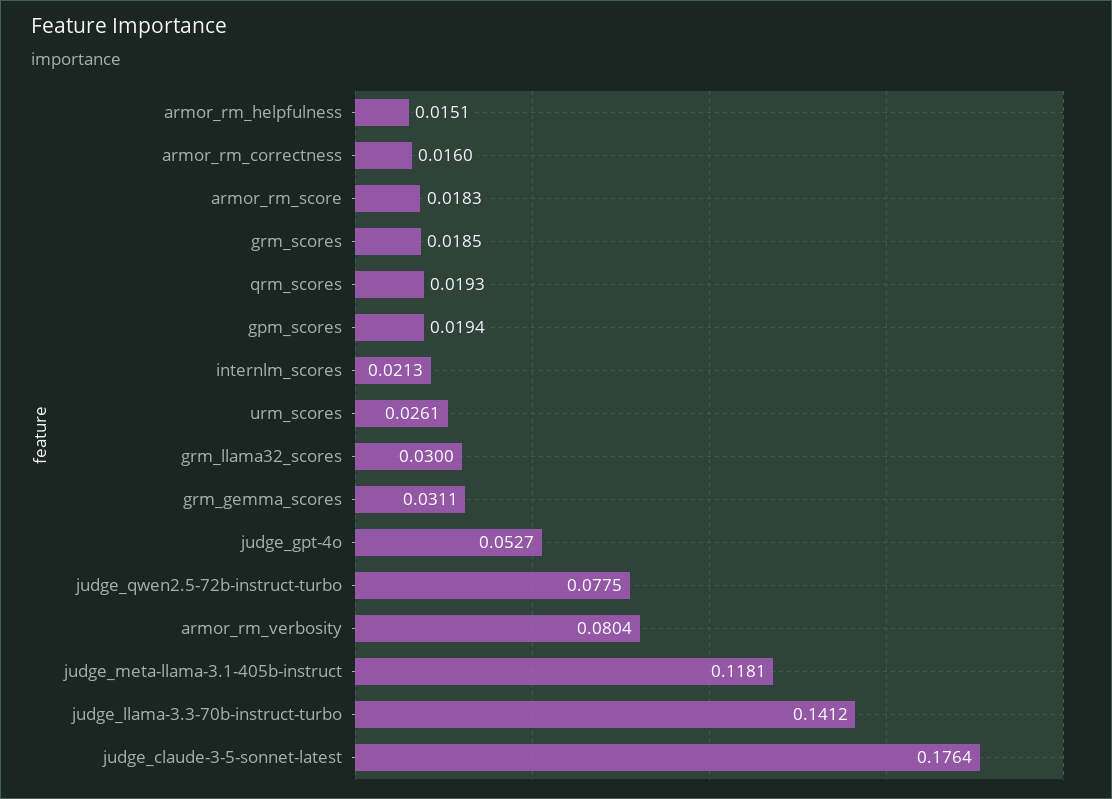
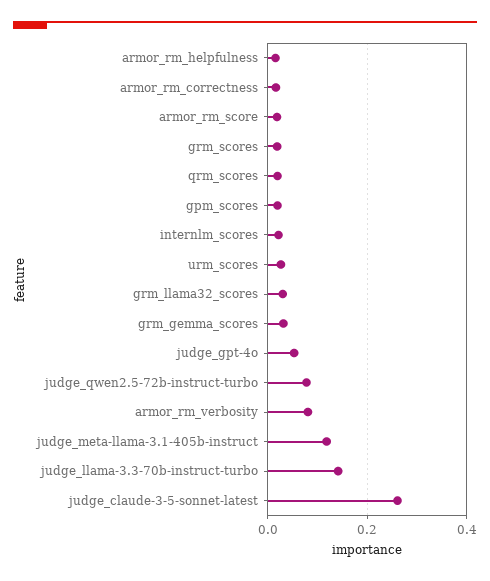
judge_claude-3-5-sonnet-latest: 0.1764 -> 0.26

